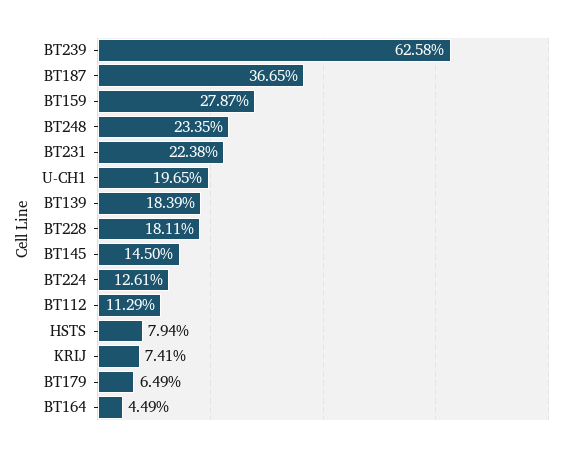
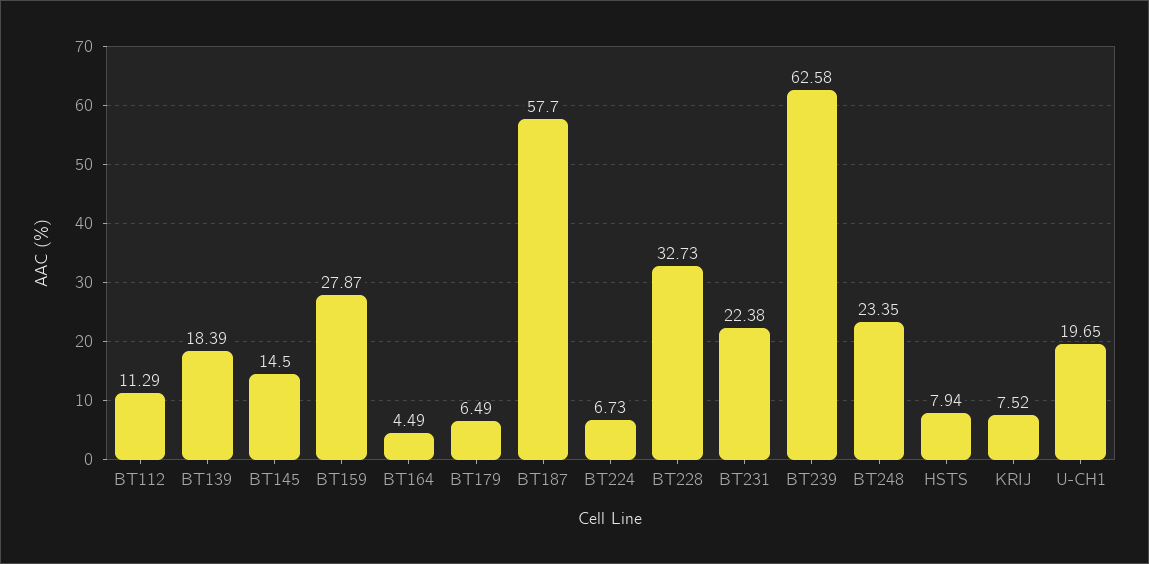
BT187: 36.65 -> 57.7
BT228: 18.11 -> 32.73
BT224: 12.61 -> 6.73
KRIJ: 7.41 -> 7.52

